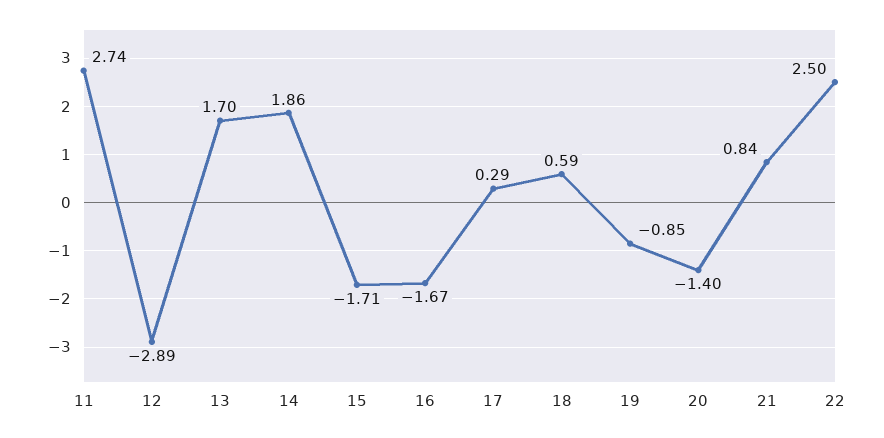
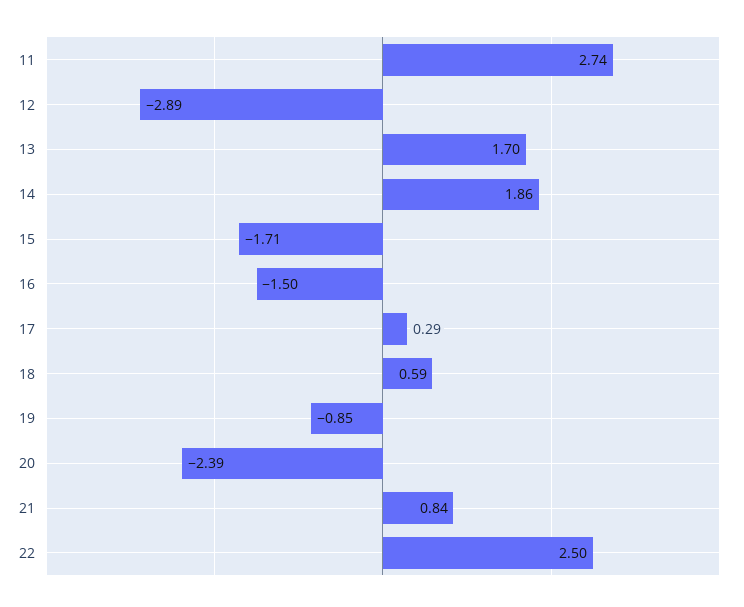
16: -1.67 -> -1.5
20: -1.4 -> -2.39

